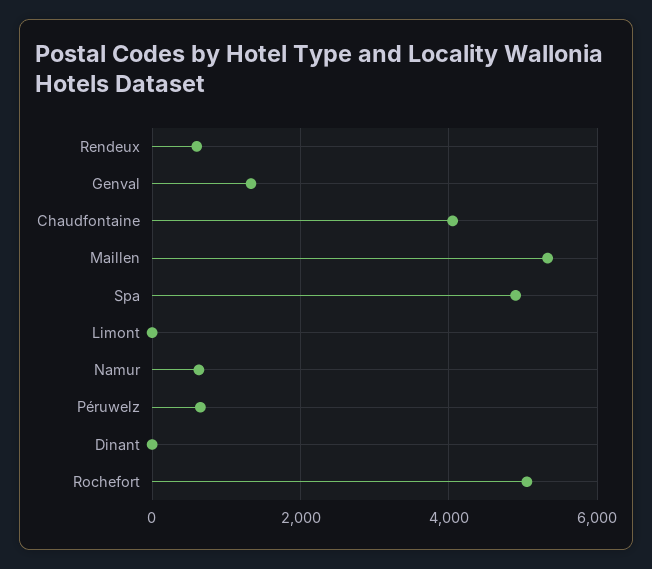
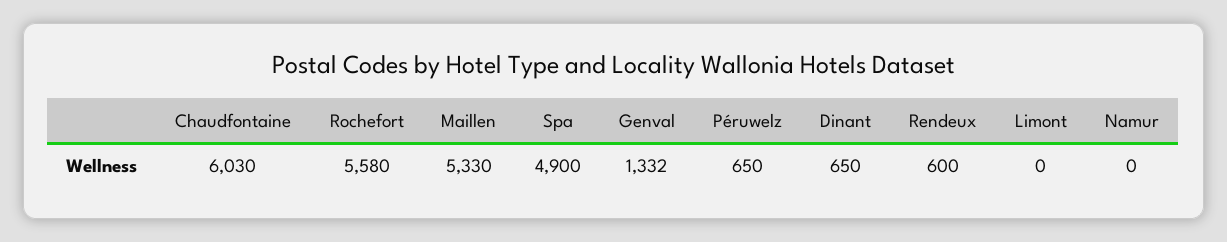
Chaudfontaine: 4000 -> 6030
Namur: 600 -> 0
Dinant: 0 -> 650
Rochefort: 5000 -> 5580

